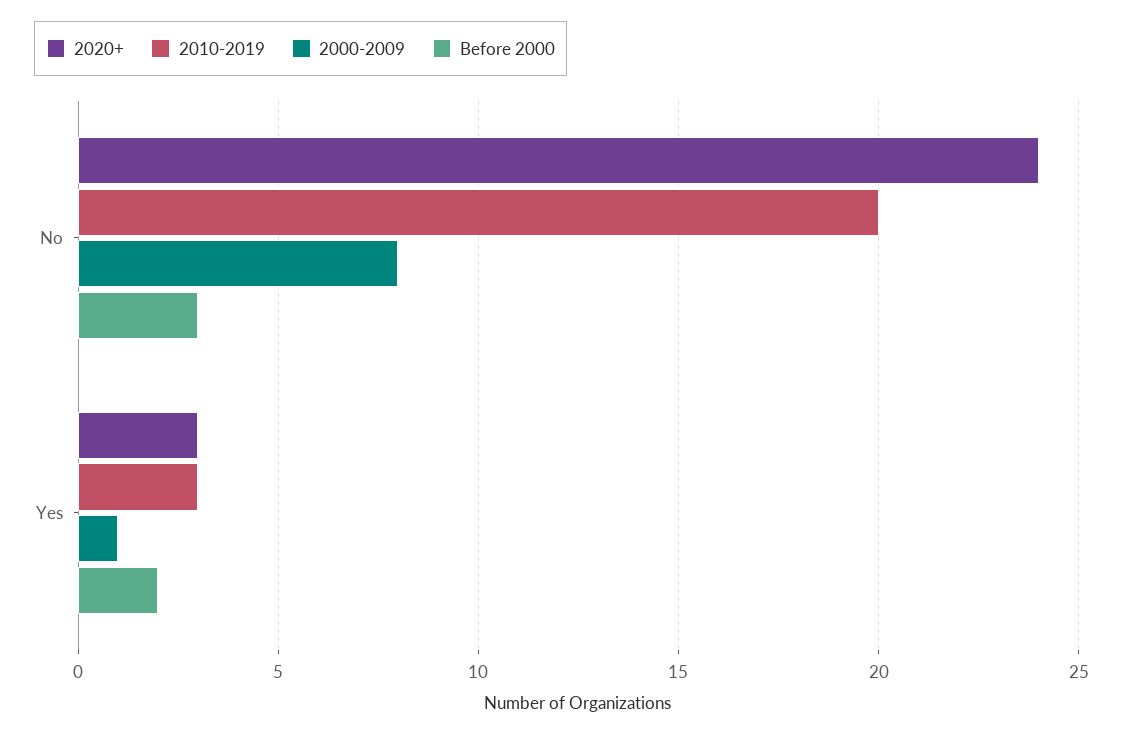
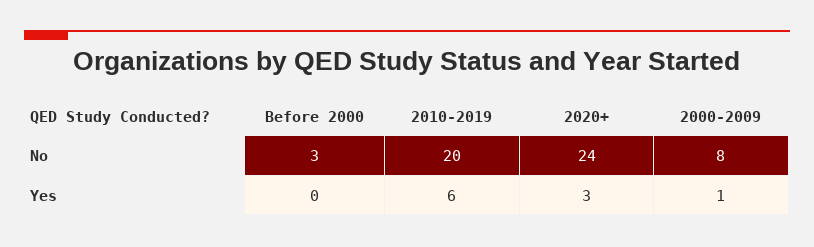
2010-2019, Yes: 3 -> 6
Before 2000, Yes: 2 -> 0

